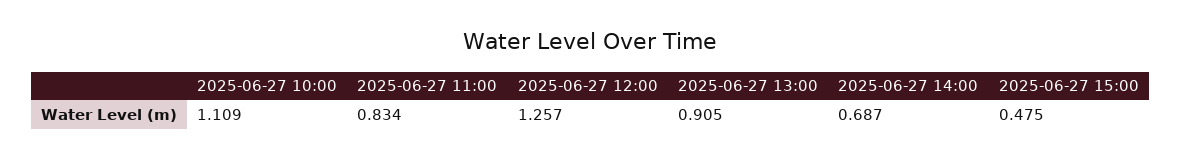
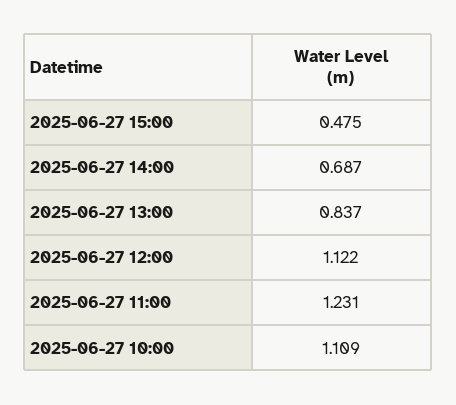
2025-06-27 11:00: 0.834 -> 1.231
2025-06-27 12:00: 1.257 -> 1.122
2025-06-27 13:00: 0.905 -> 0.837

